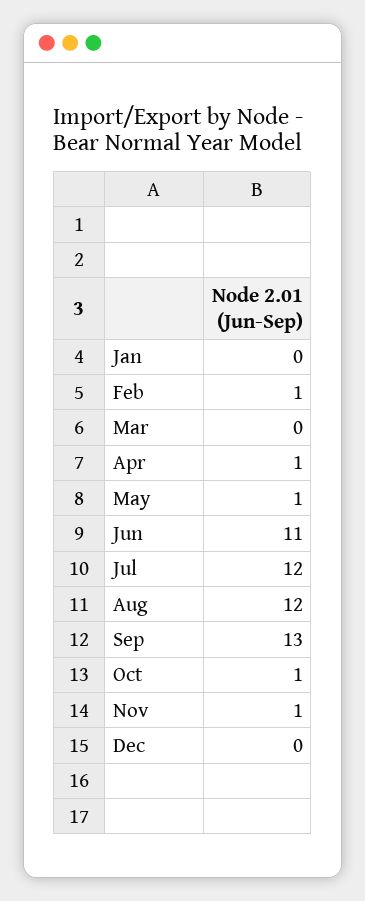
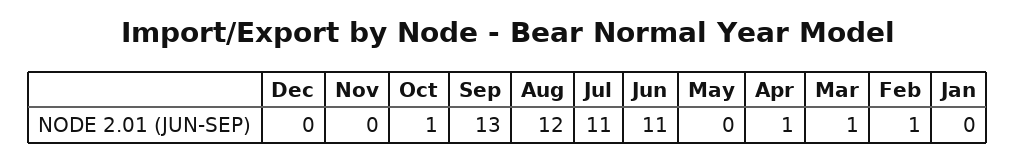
Mar: 0 -> 1
May: 1 -> 0
Jul: 12 -> 11
Nov: 1 -> 0

